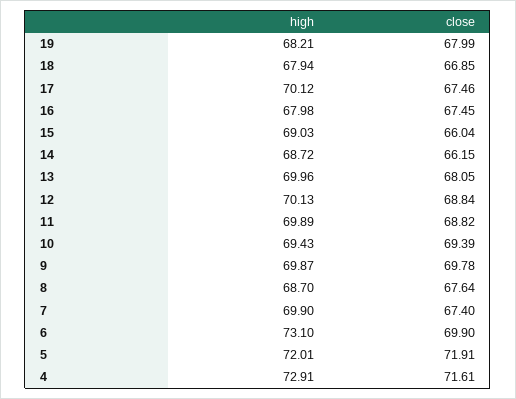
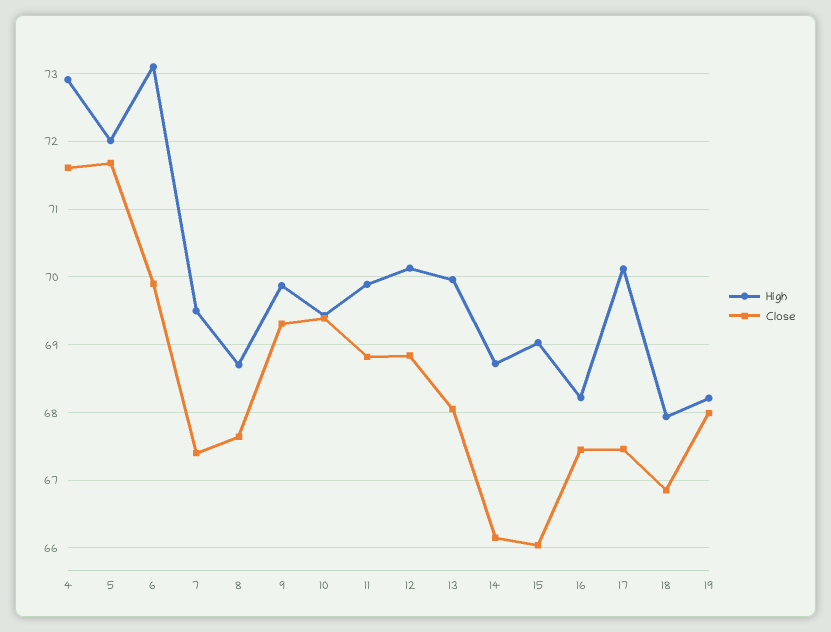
high, 16: 67.98 -> 68.2
close, 9: 69.78 -> 69.3
high, 7: 69.9 -> 69.5
close, 5: 71.91 -> 71.7

